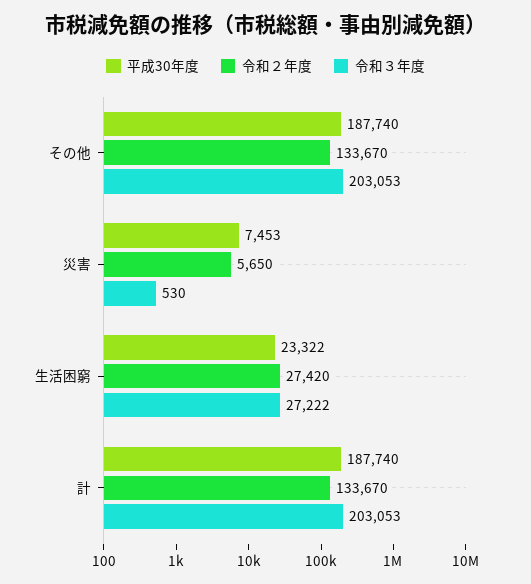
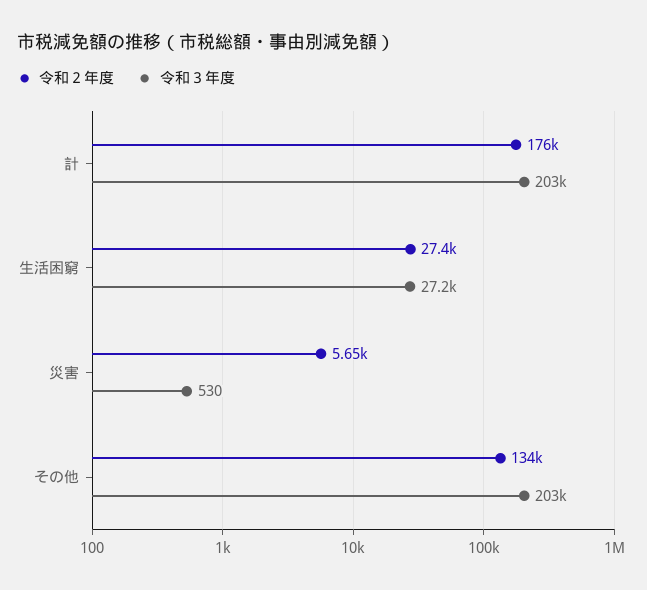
平成30年度, その他: 187740 -> none
平成30年度, 災害: 7453 -> none
平成30年度, 生活困窮: 23322 -> none
平成30年度, 計: 187740 -> none
令和２年度, 計: 133670 -> 176000

